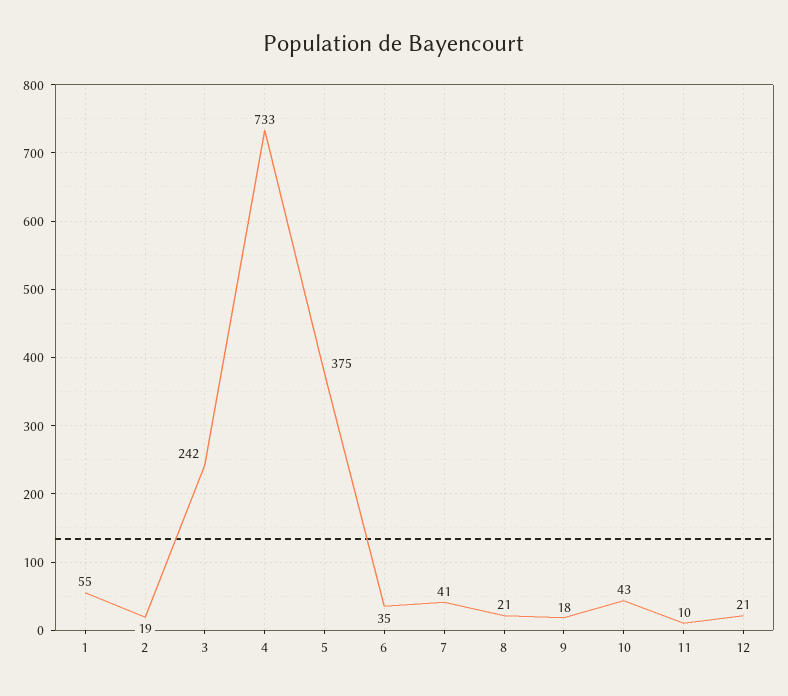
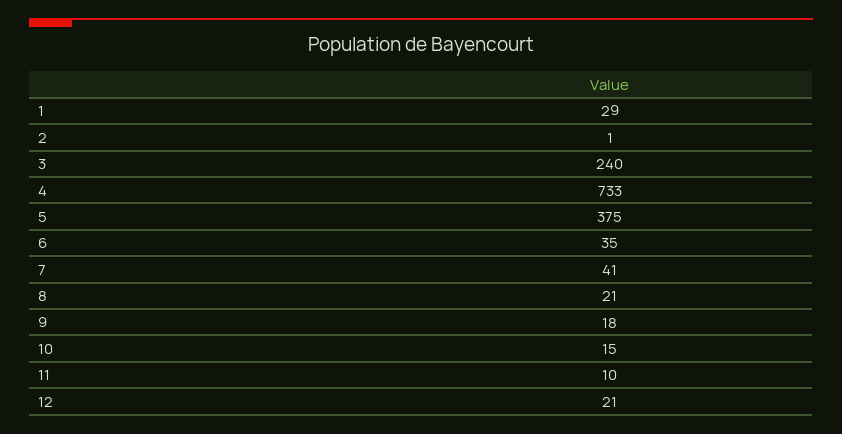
1: 55 -> 29
2: 19 -> 1
3: 242 -> 240
10: 43 -> 15

